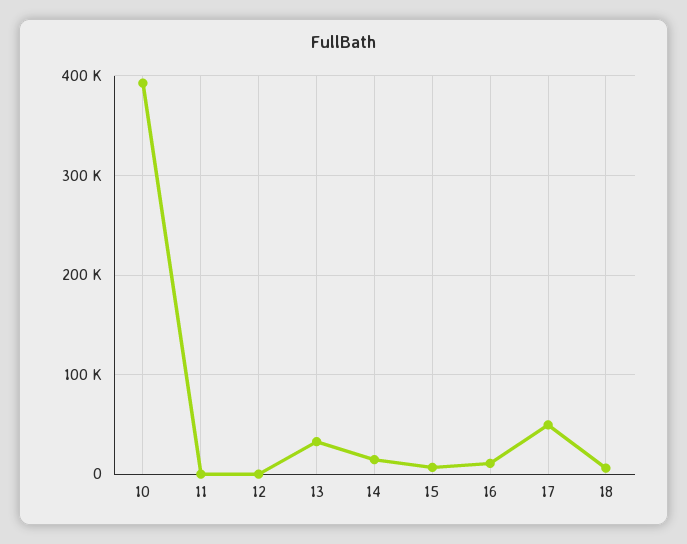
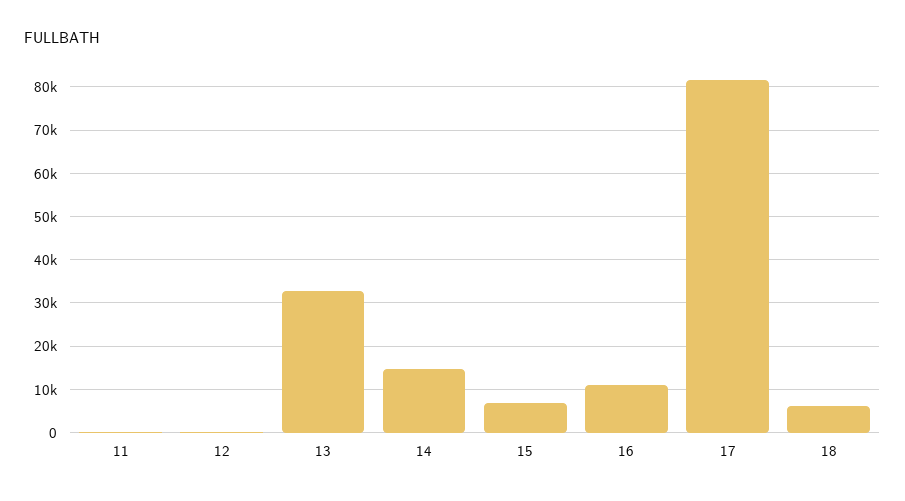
10: 390000 -> none
17: 50000 -> 82000

